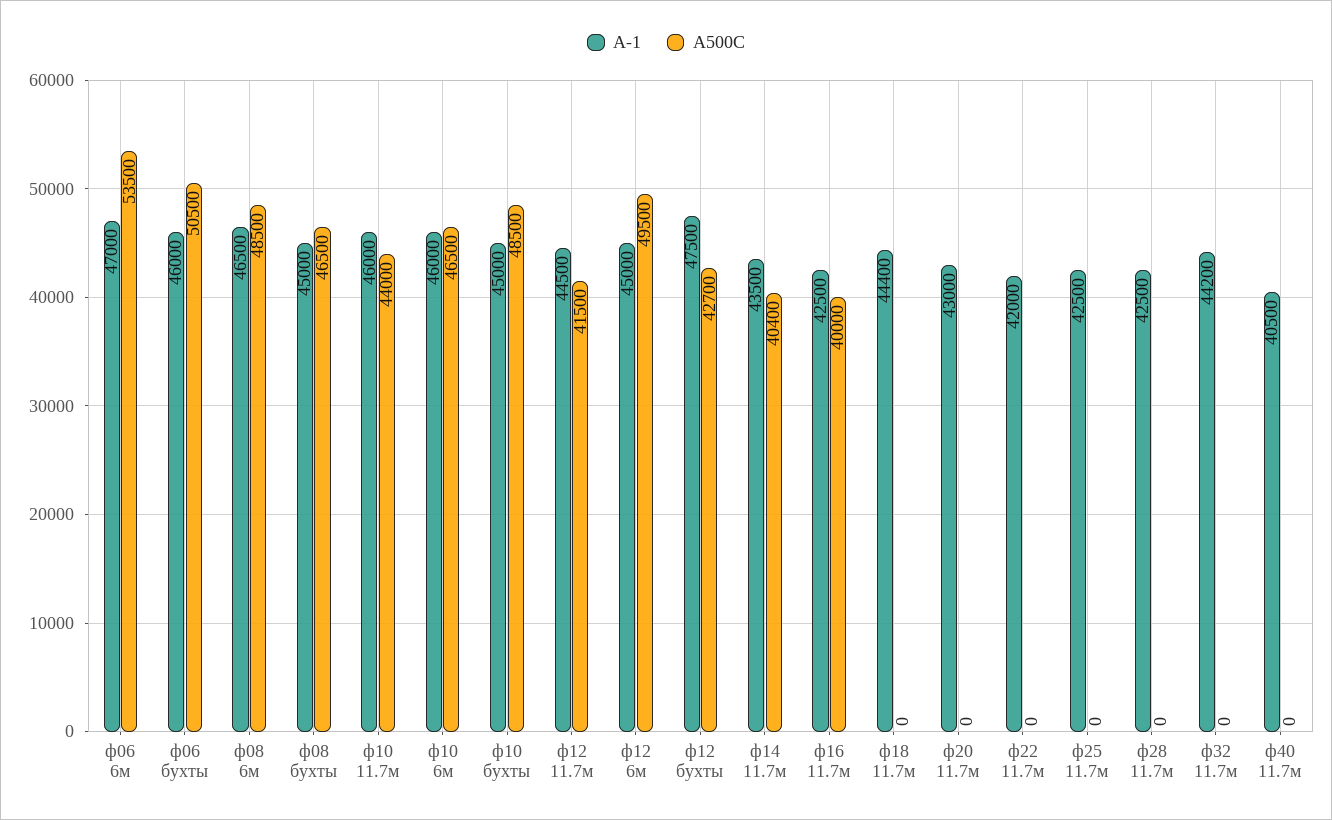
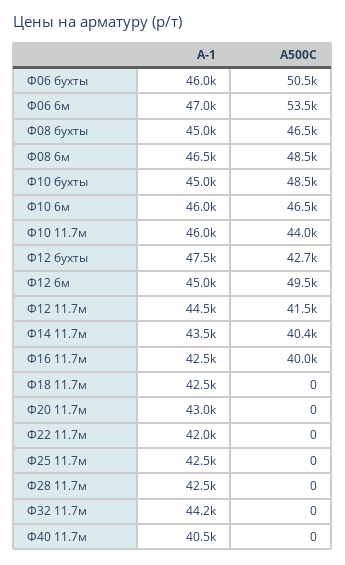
А-1, ф18 11.7м: 44400 -> 42500

